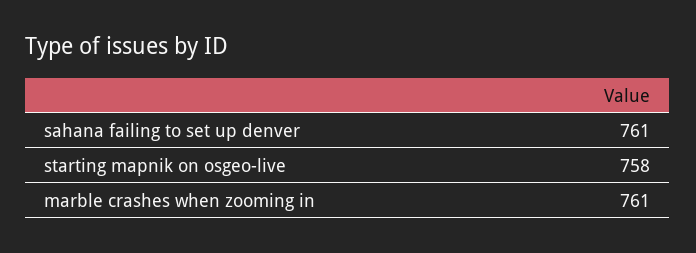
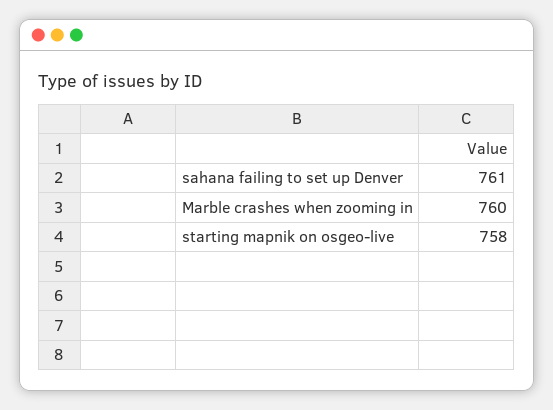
marble crashes when zooming in: 761 -> 760

